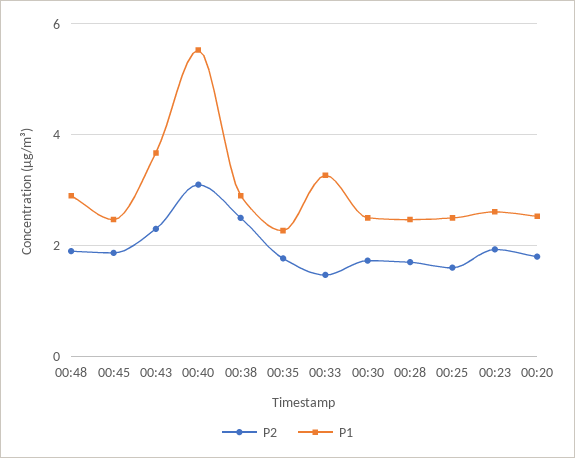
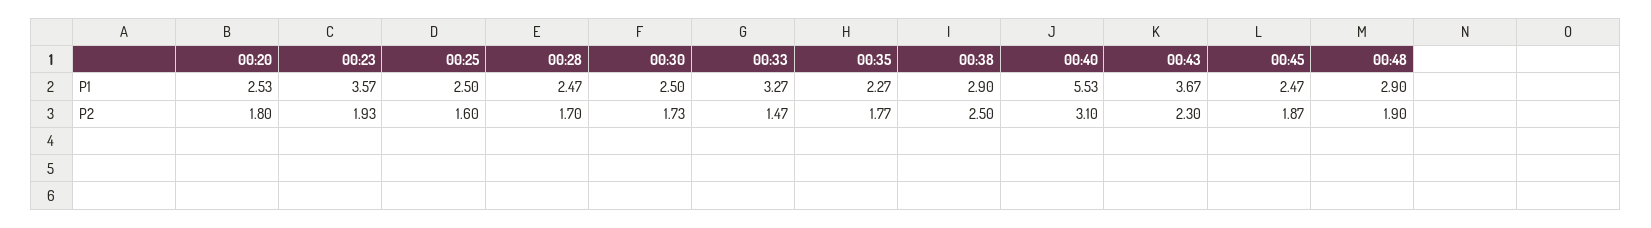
P1, 00:23: 2.6 -> 3.57

